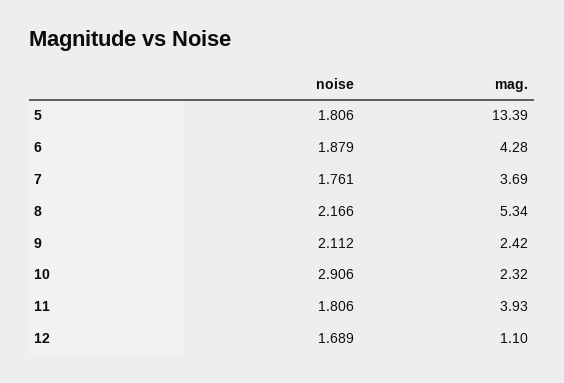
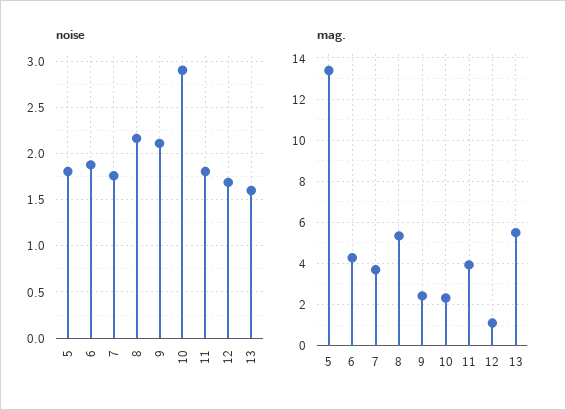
noise, 13: none -> 1.6
mag., 13: none -> 5.5

